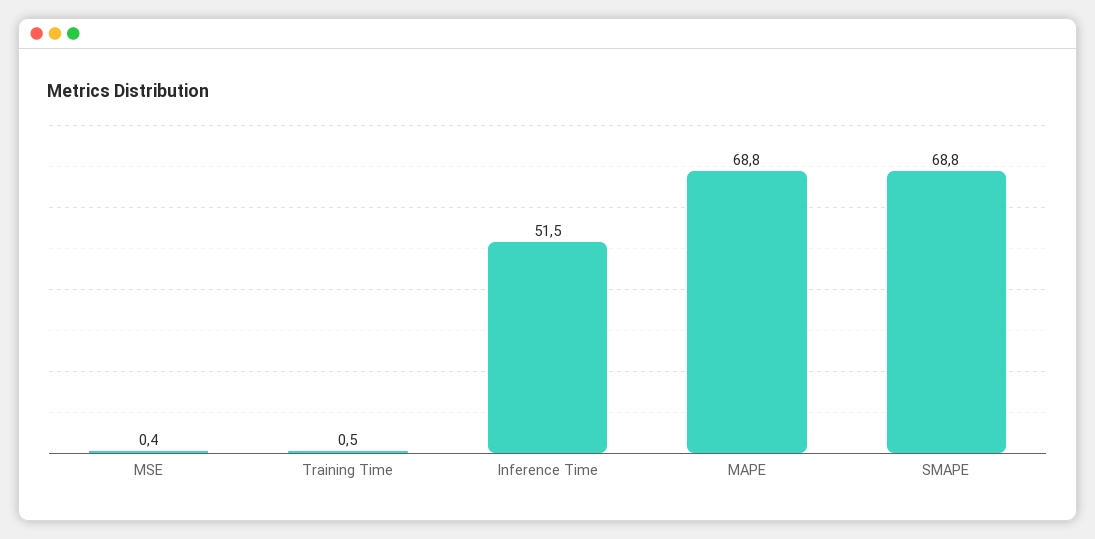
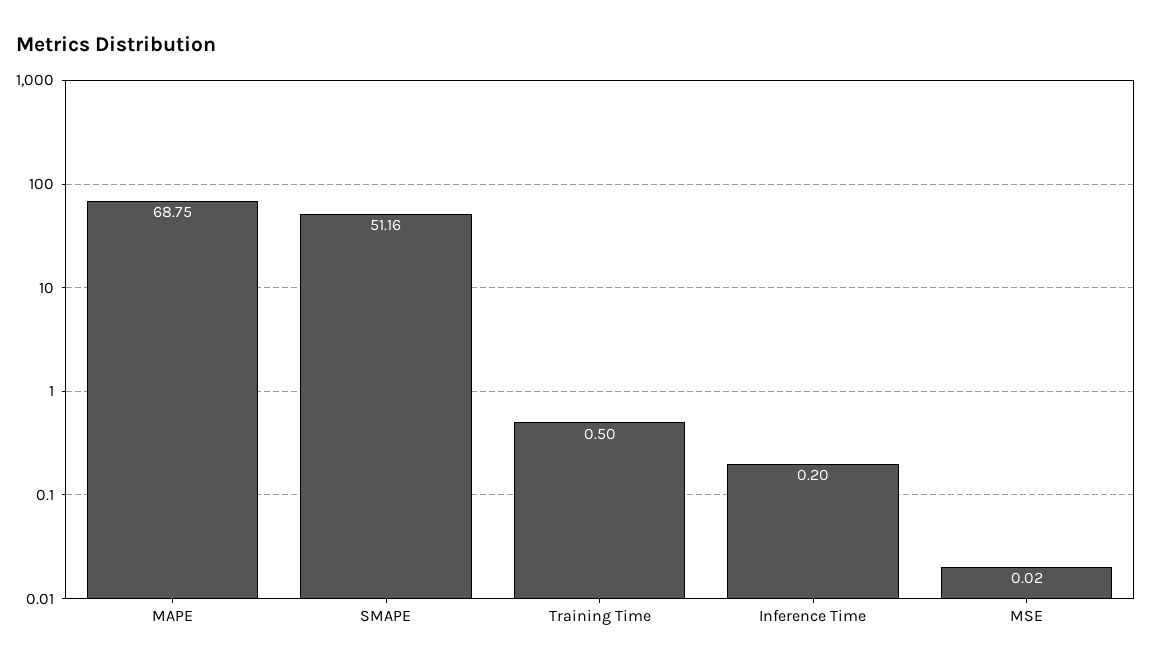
MSE: 0.4 -> 0.02
Inference Time: 51.5 -> 0.2
SMAPE: 68.8 -> 51.16

